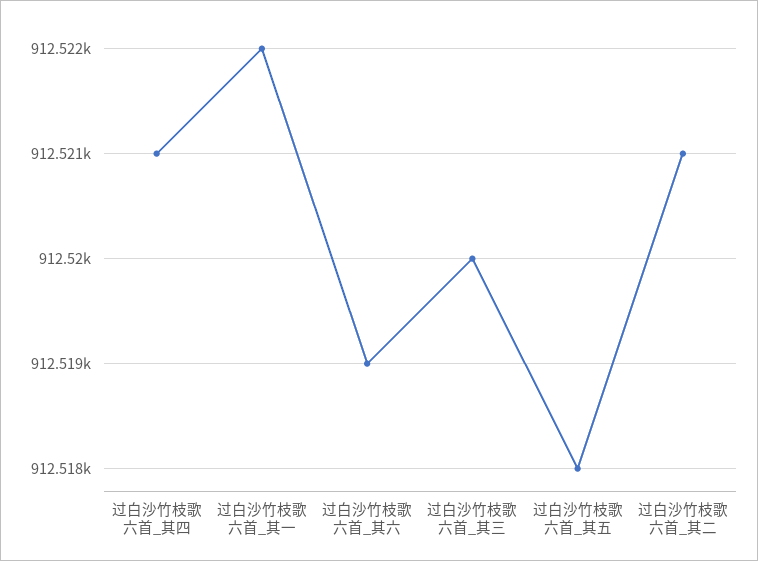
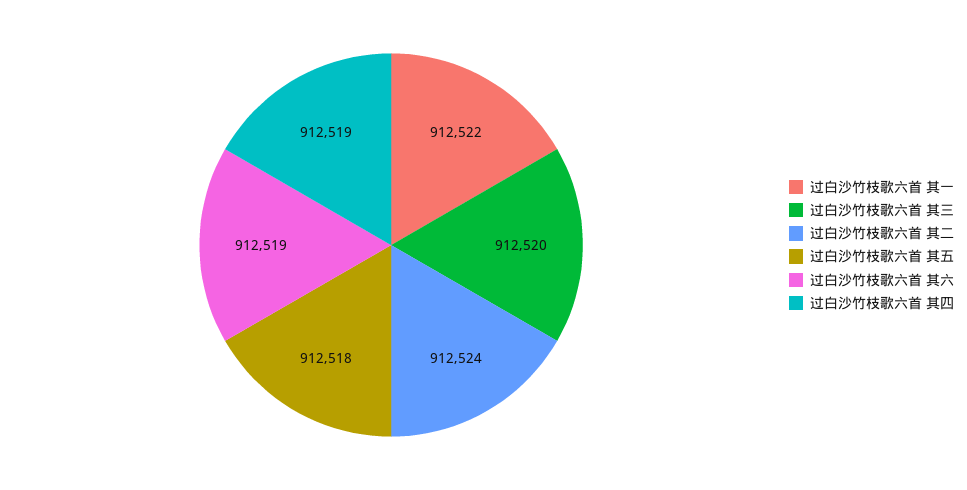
过白沙竹枝歌六首_其四: 912521 -> 912519
过白沙竹枝歌六首_其二: 912521 -> 912524

